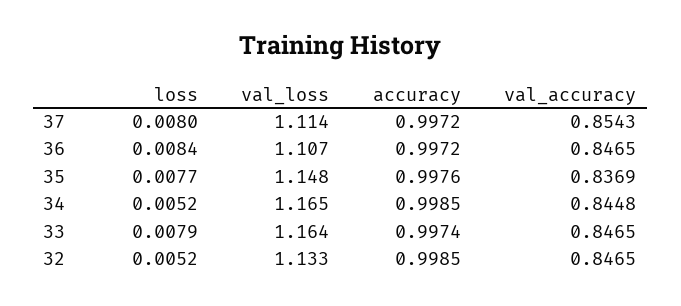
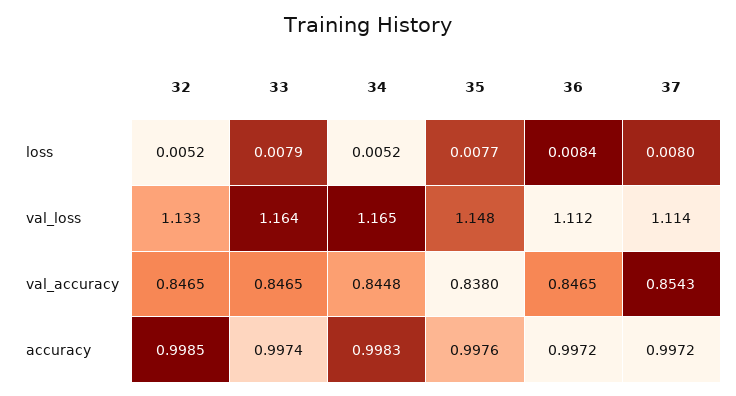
val_loss, 36: 1.107 -> 1.112
val_accuracy, 35: 0.8369 -> 0.838
accuracy, 34: 0.9985 -> 0.9983

